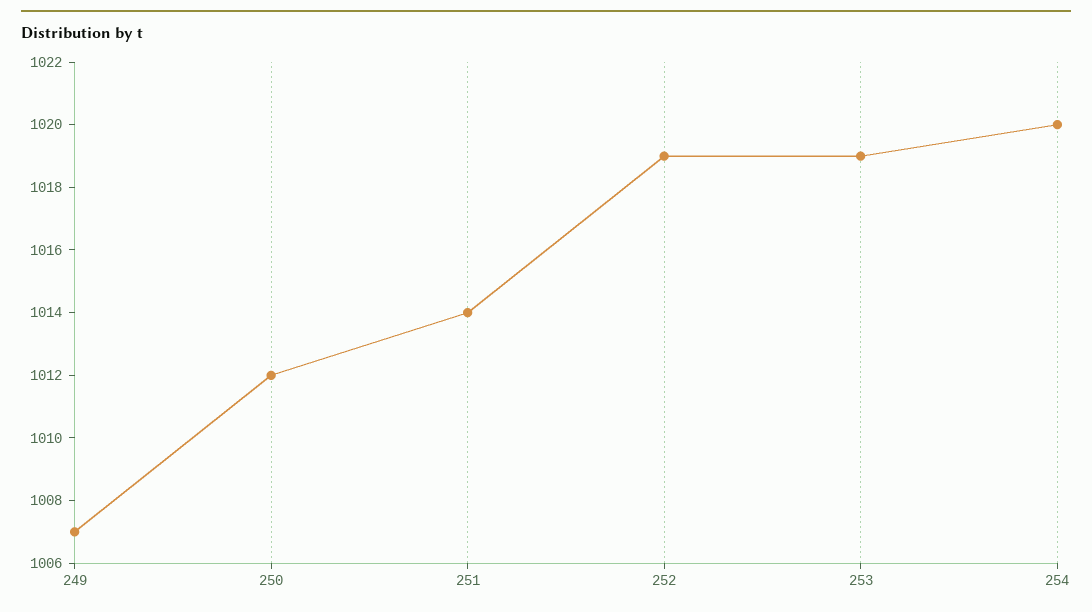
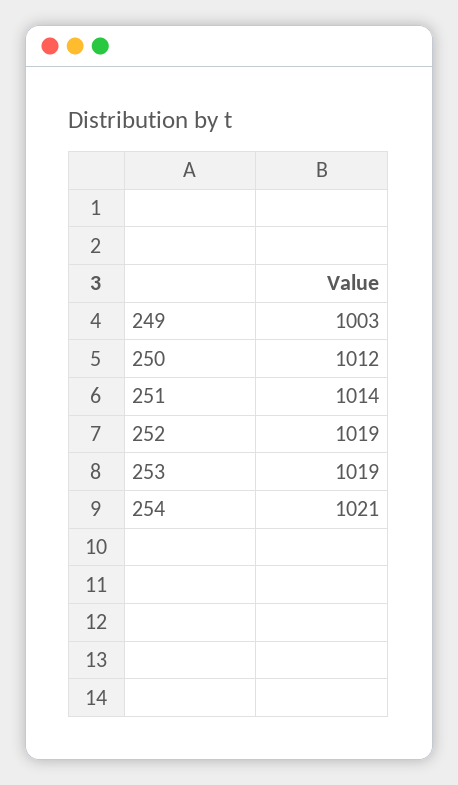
249: 1007 -> 1003
254: 1020 -> 1021

